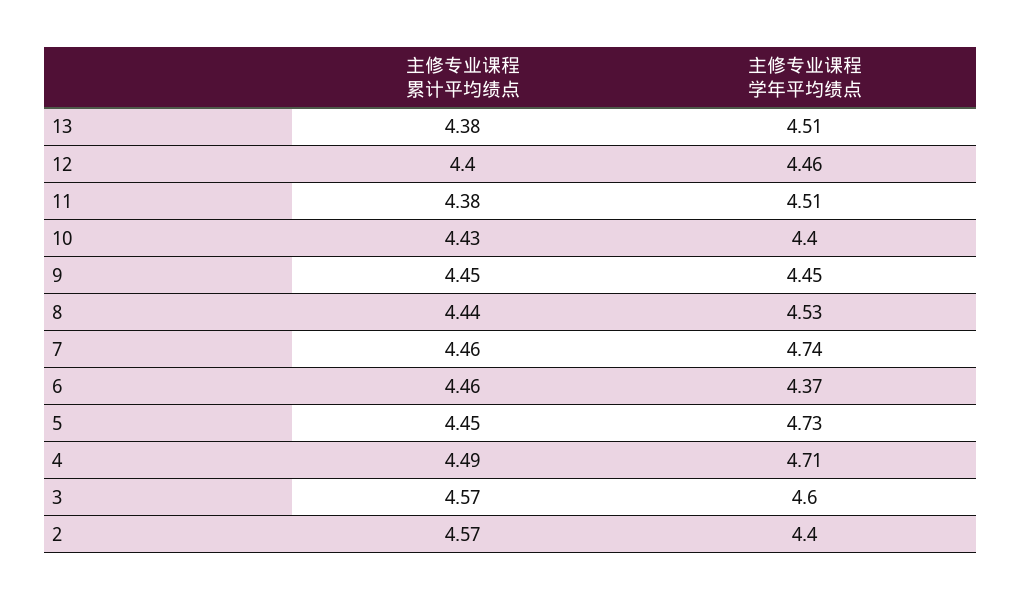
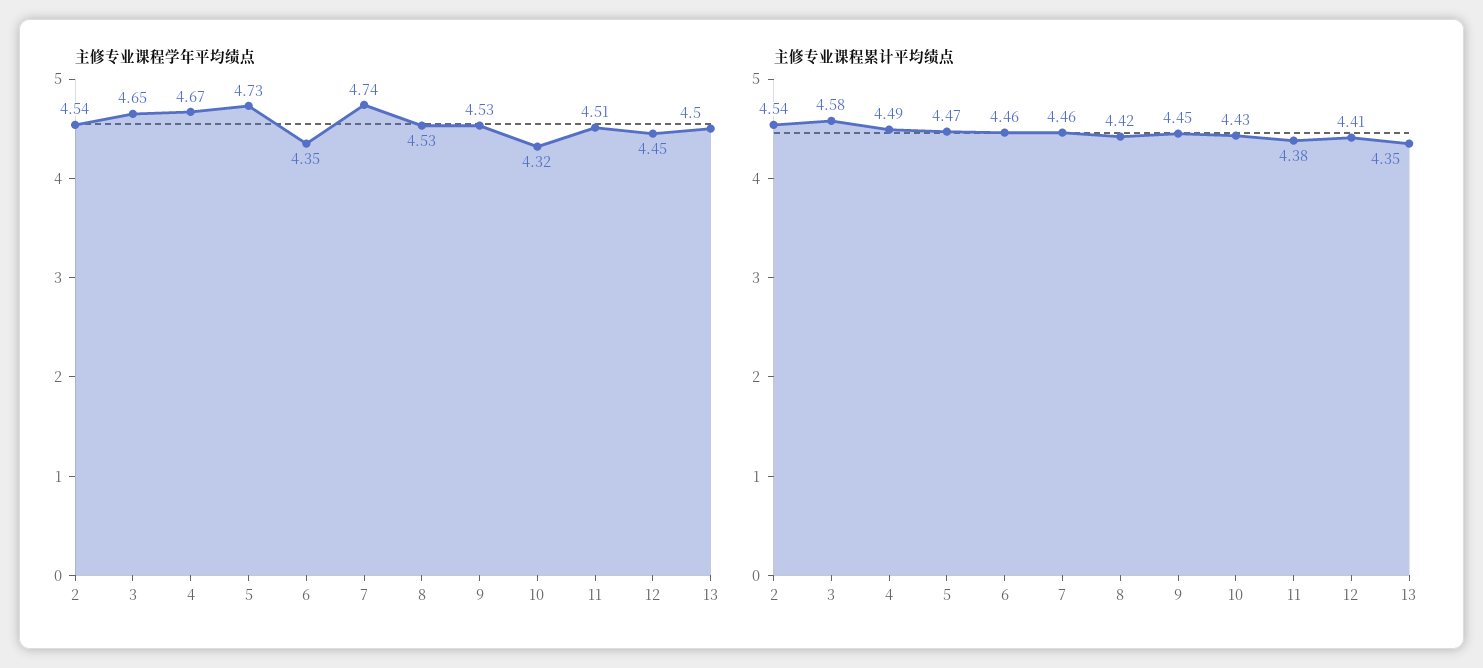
主修专业课程累计平均绩点, 13: 4.38 -> 4.35
主修专业课程学年平均绩点, 13: 4.51 -> 4.5
主修专业课程累计平均绩点, 12: 4.4 -> 4.41
主修专业课程学年平均绩点, 12: 4.46 -> 4.45
主修专业课程学年平均绩点, 10: 4.4 -> 4.32
主修专业课程学年平均绩点, 9: 4.45 -> 4.53
主修专业课程累计平均绩点, 8: 4.44 -> 4.42
主修专业课程学年平均绩点, 6: 4.37 -> 4.35
主修专业课程累计平均绩点, 5: 4.45 -> 4.47
主修专业课程学年平均绩点, 4: 4.71 -> 4.67
主修专业课程累计平均绩点, 3: 4.57 -> 4.58
主修专业课程学年平均绩点, 3: 4.6 -> 4.65
主修专业课程累计平均绩点, 2: 4.57 -> 4.54
主修专业课程学年平均绩点, 2: 4.4 -> 4.54

